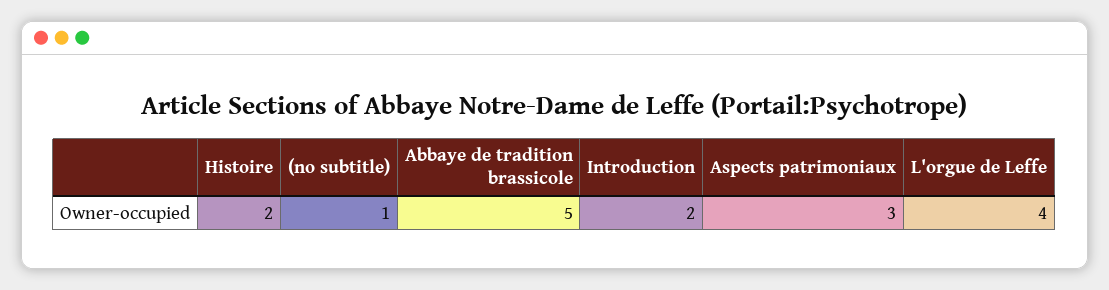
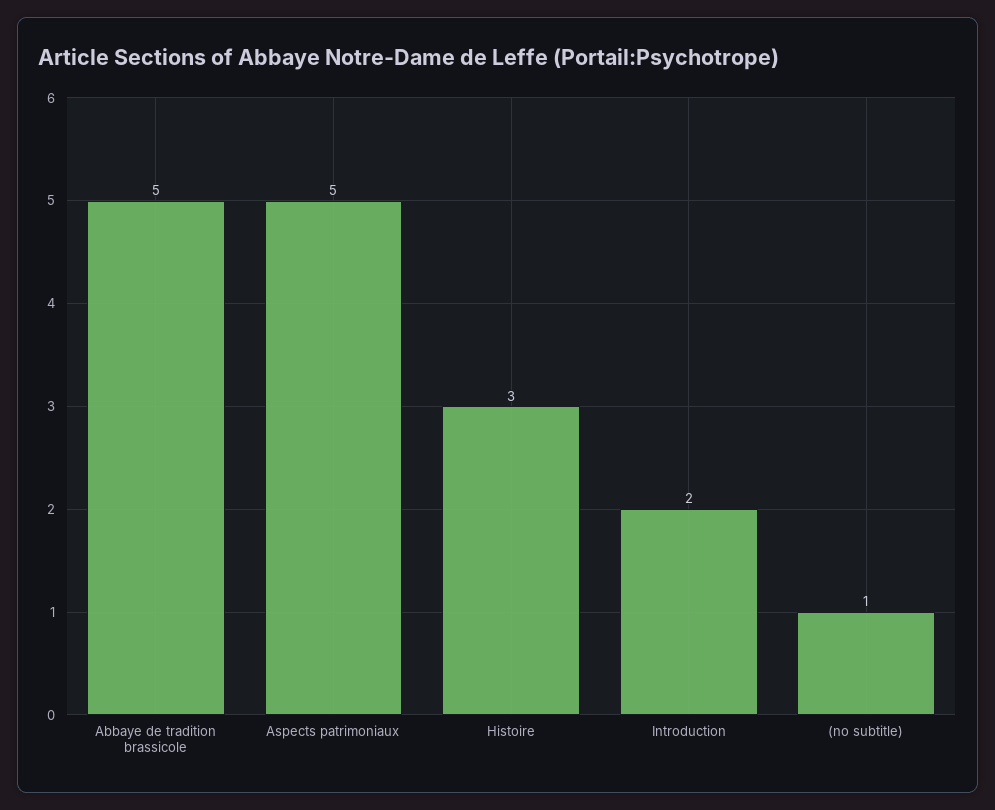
Histoire: 2 -> 3
Aspects patrimoniaux: 3 -> 5
L'orgue de Leffe: 4 -> none

